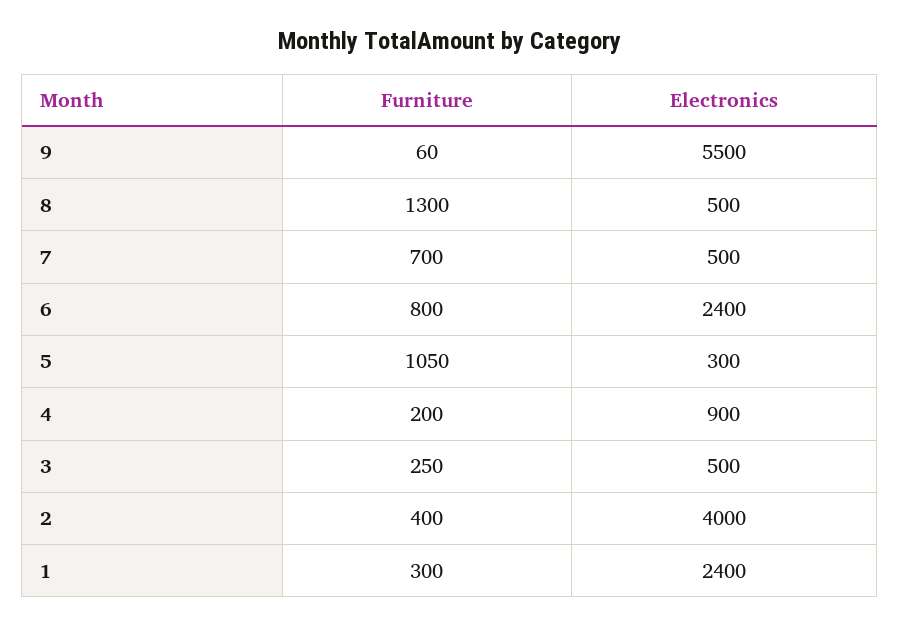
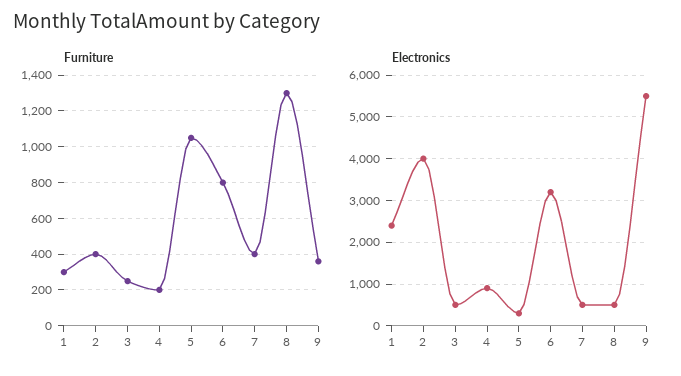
Furniture, 9: 60 -> 350
Furniture, 7: 700 -> 400
Electronics, 6: 2400 -> 3200

